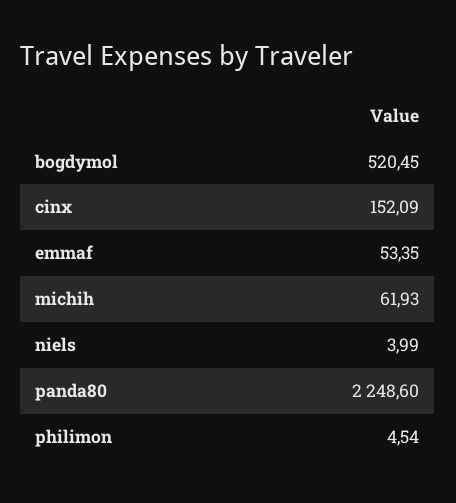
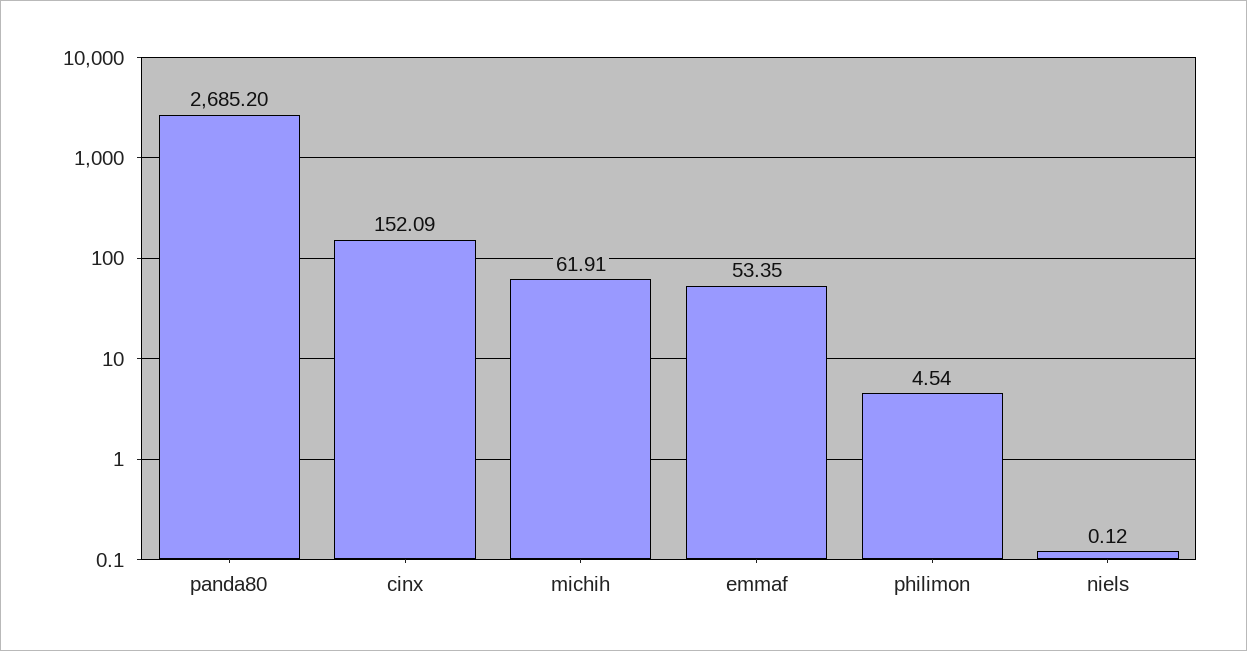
bogdymol: 520.45 -> none
michih: 61.93 -> 61.91
niels: 3.99 -> 0.12
panda80: 2248.6 -> 2685.2

